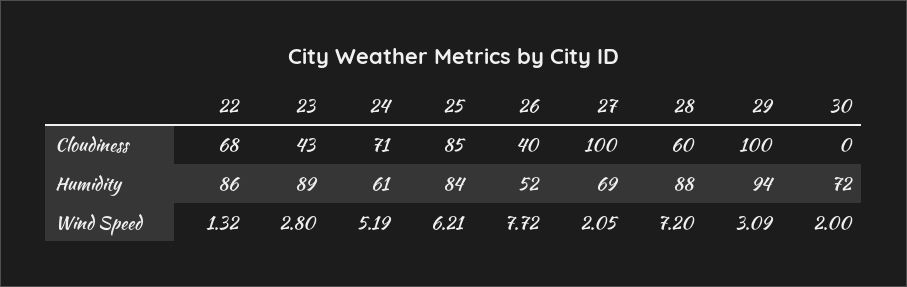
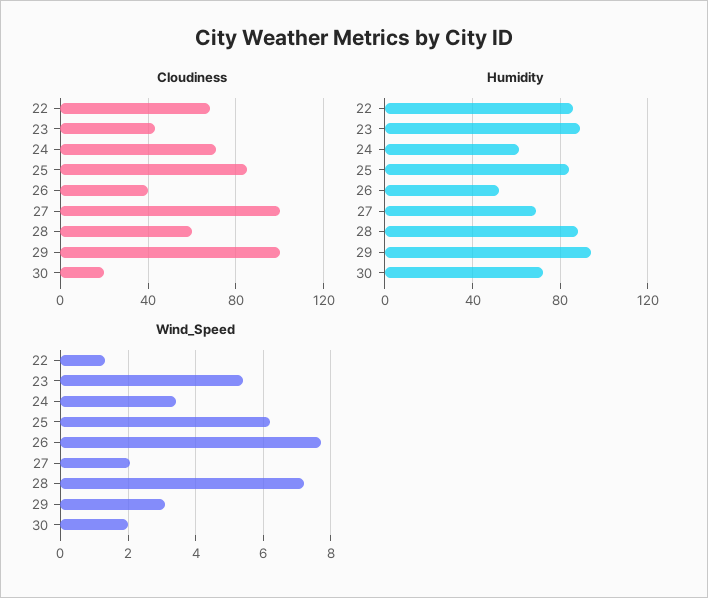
Cloudiness, 30: 0 -> 20
Wind Speed, 23: 2.8 -> 5.4
Wind Speed, 24: 5.19 -> 3.4

